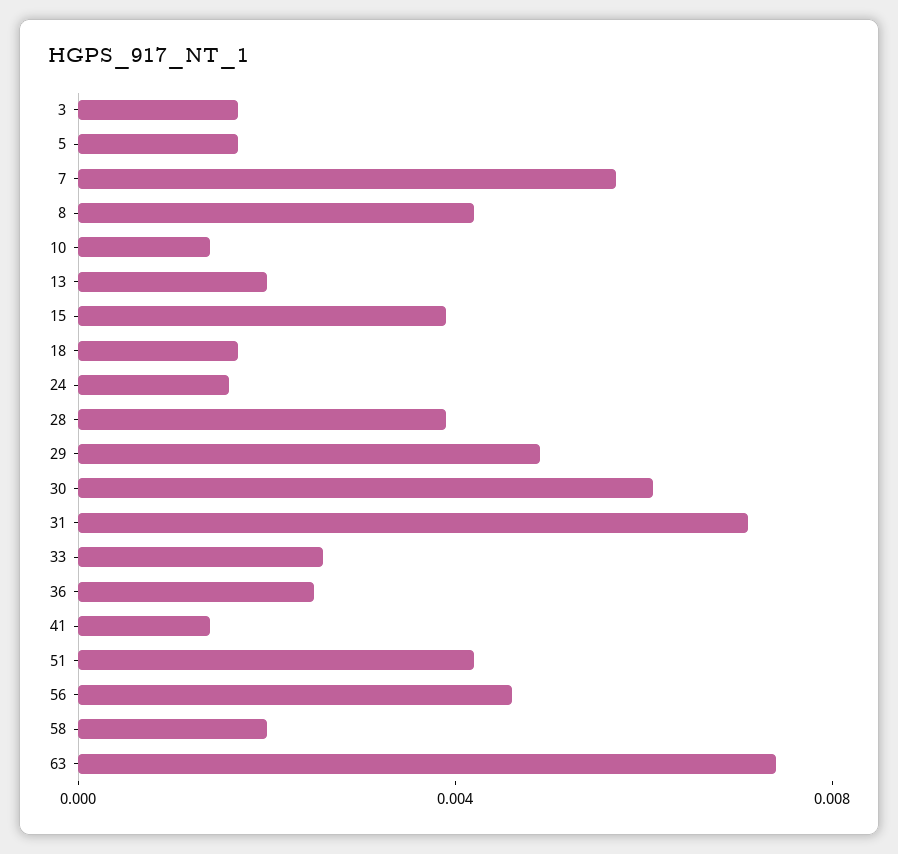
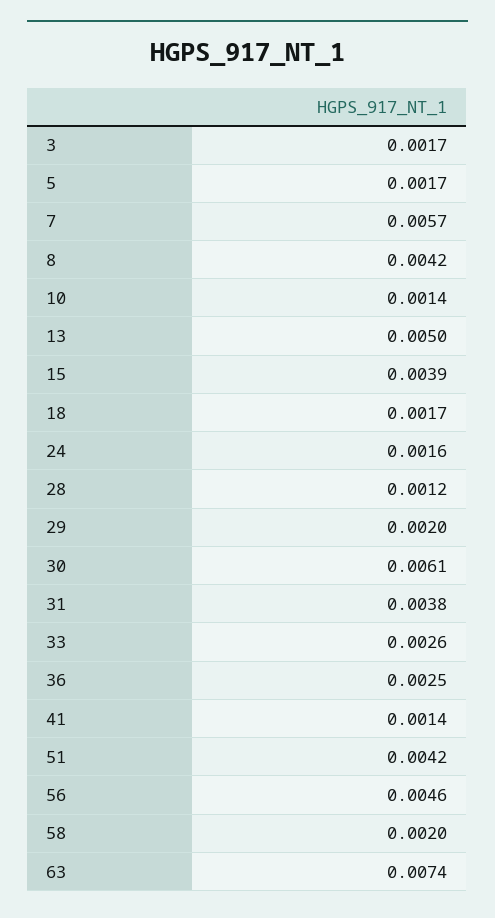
13: 0.002 -> 0.005
28: 0.004 -> 0.0012
29: 0.005 -> 0.002
31: 0.007 -> 0.0038

